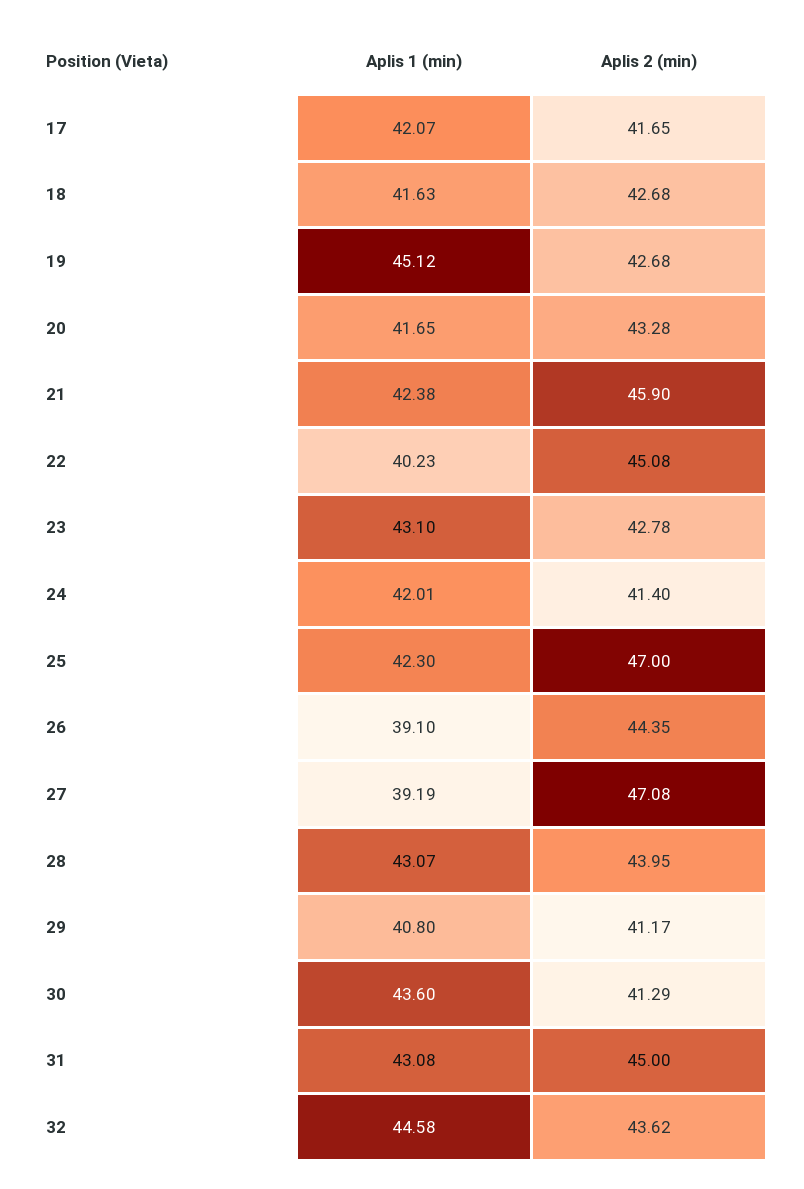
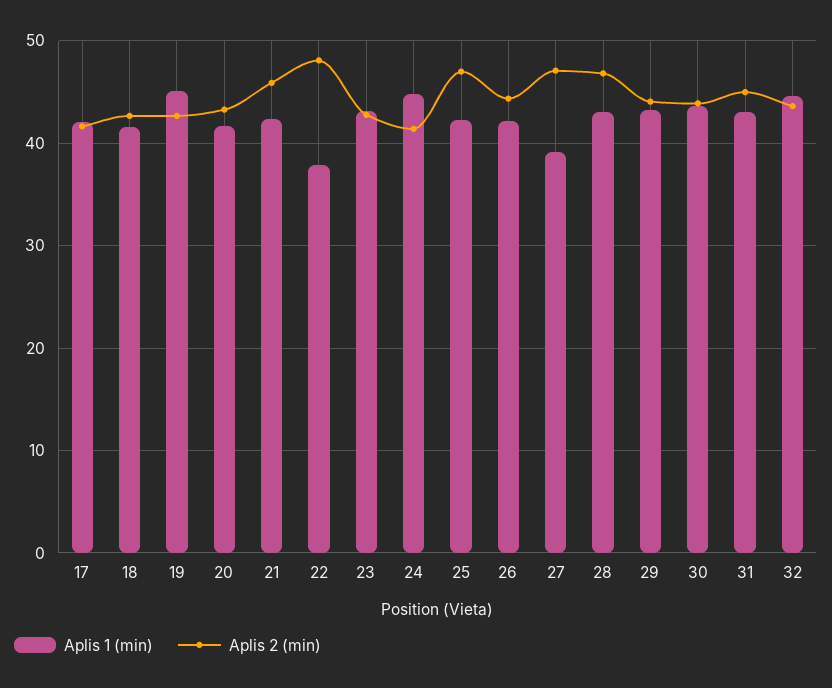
Aplis 1 (min), 22: 40.23 -> 38
Aplis 2 (min), 22: 45.08 -> 48
Aplis 1 (min), 24: 42.01 -> 45
Aplis 1 (min), 26: 39.1 -> 42
Aplis 2 (min), 28: 43.95 -> 47
Aplis 1 (min), 29: 40.8 -> 43
Aplis 2 (min), 29: 41.17 -> 44
Aplis 2 (min), 30: 41.29 -> 44

